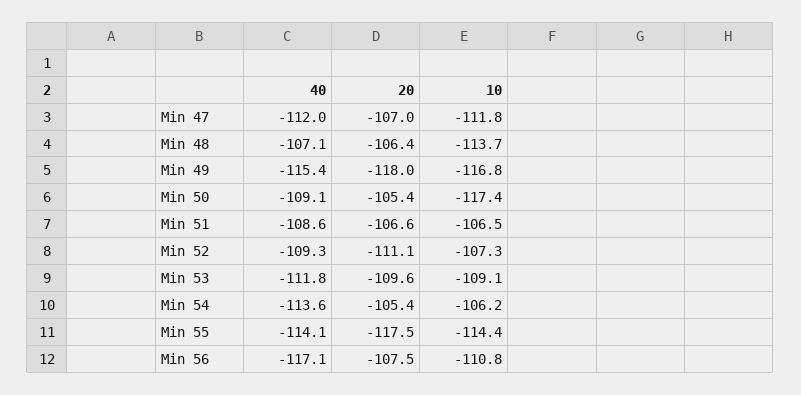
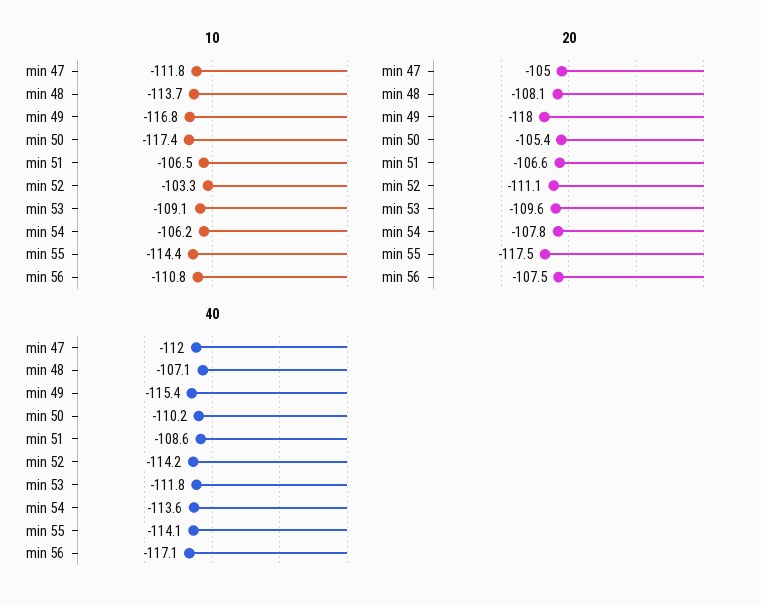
20, Min 47: -107 -> -105
20, Min 48: -106.4 -> -108.1
40, Min 50: -109.1 -> -110.2
40, Min 52: -109.3 -> -114.2
10, Min 52: -107.3 -> -103.3
20, Min 54: -105.4 -> -107.8

